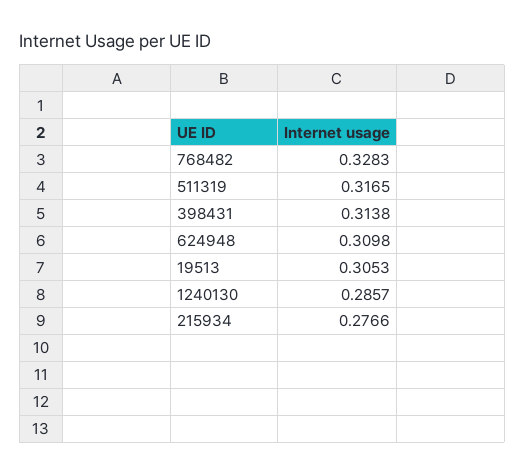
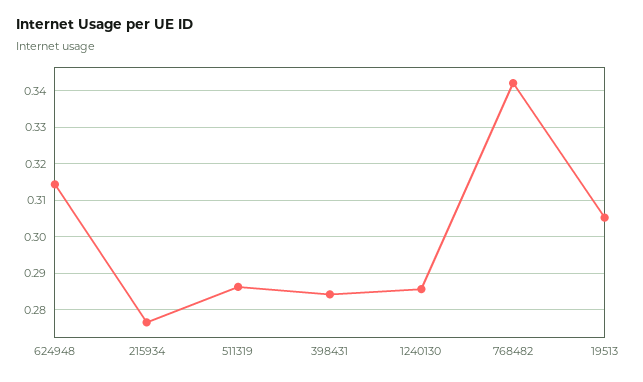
768482: 0.3283 -> 0.342
511319: 0.3165 -> 0.286
398431: 0.3138 -> 0.284
624948: 0.3098 -> 0.314

